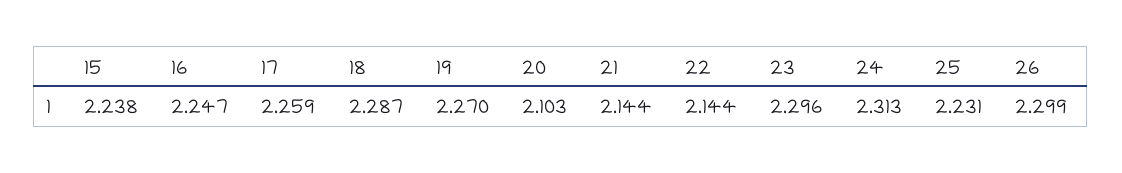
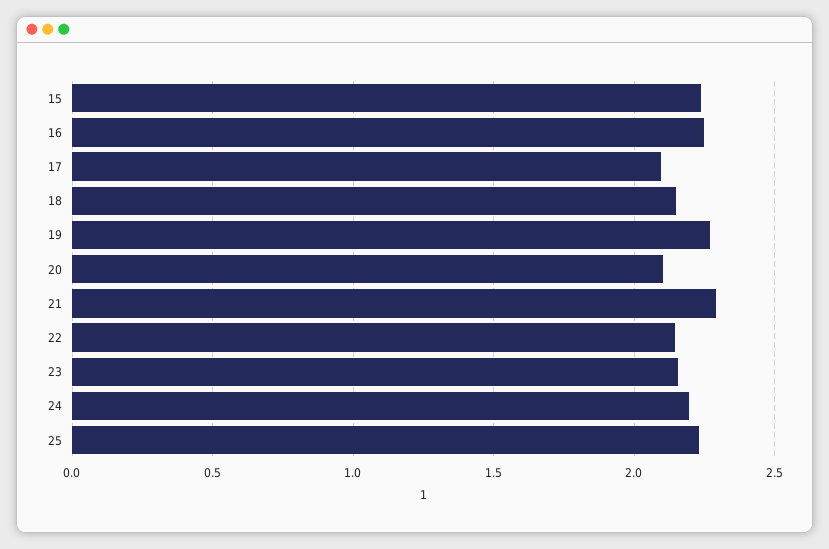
17: 2.259 -> 2.1
18: 2.287 -> 2.15
21: 2.144 -> 2.3
23: 2.296 -> 2.15
24: 2.313 -> 2.2
26: 2.299 -> none

